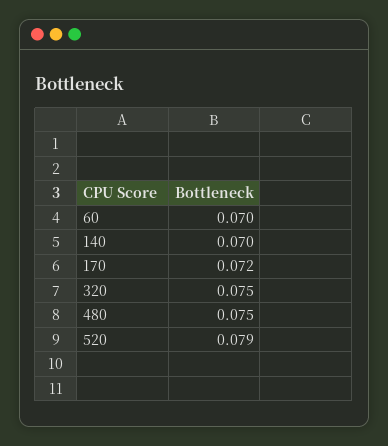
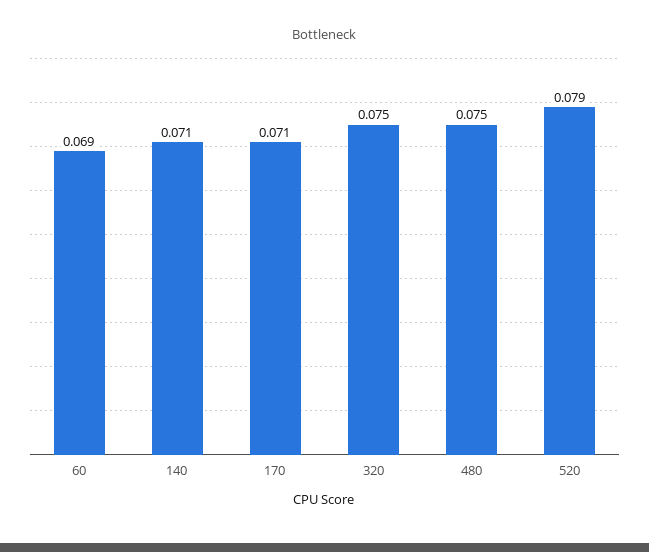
60: 0.07 -> 0.069
140: 0.07 -> 0.071
170: 0.072 -> 0.071

